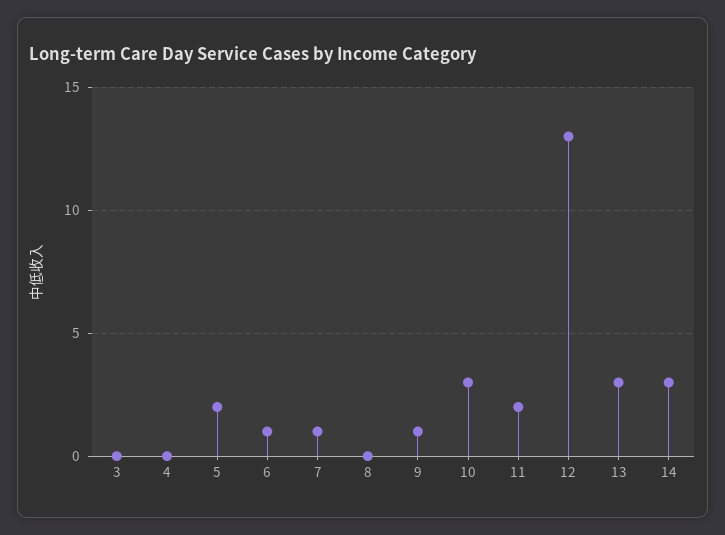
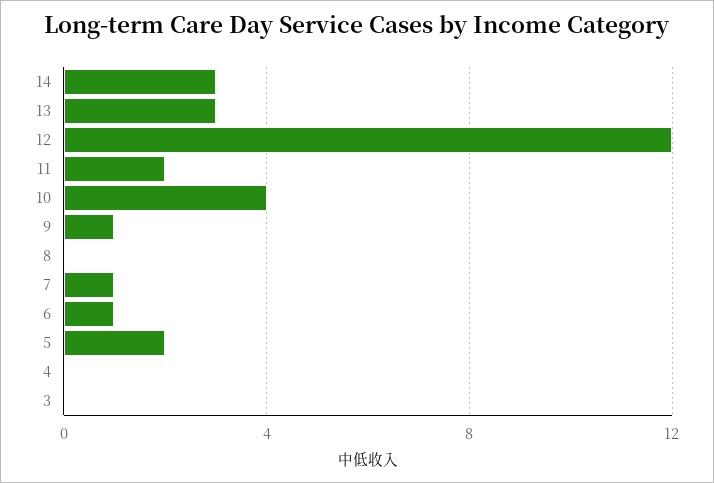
10: 3 -> 4
12: 13 -> 12

